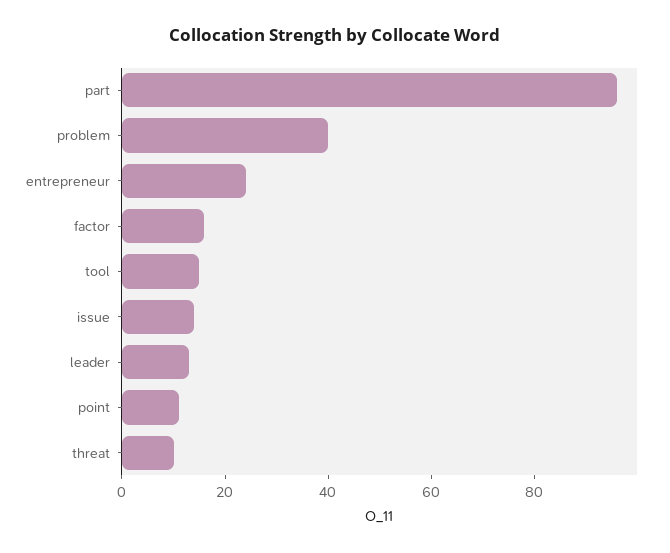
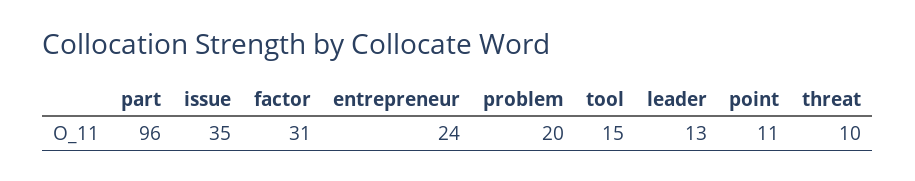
problem: 40 -> 20
factor: 15 -> 31
issue: 15 -> 35

